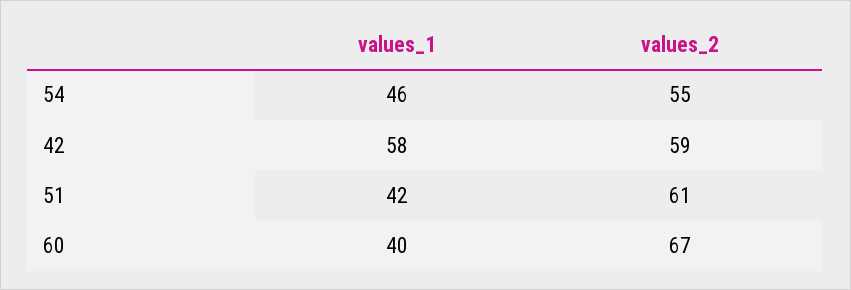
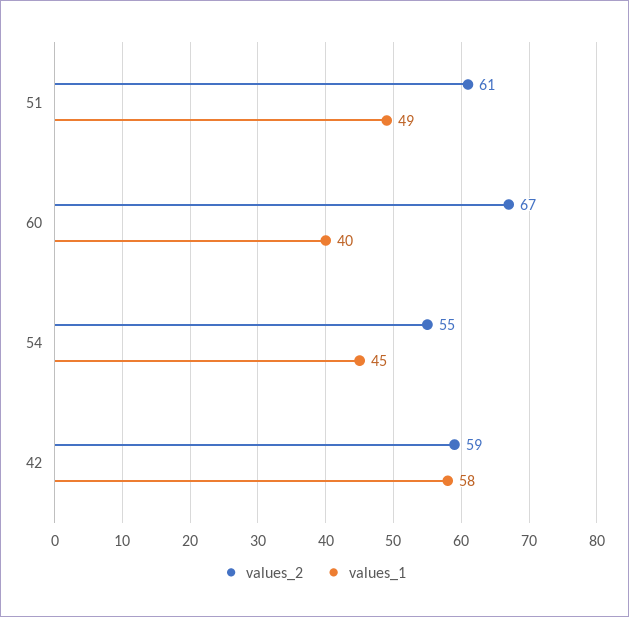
values_1, 54: 46 -> 45
values_1, 51: 42 -> 49

